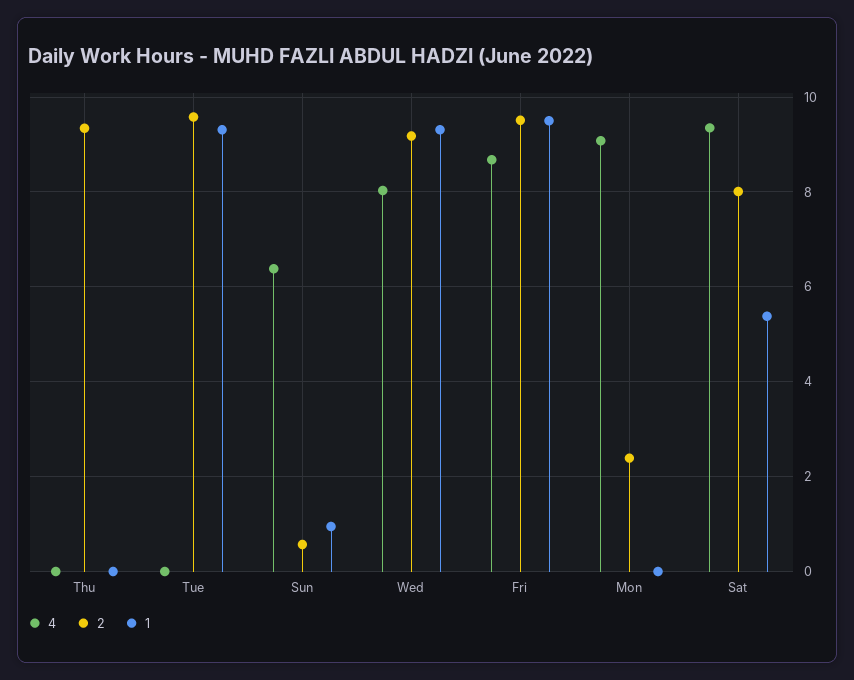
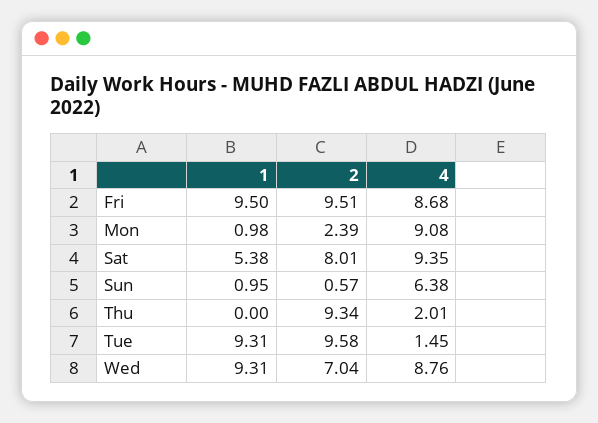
4, Thu: 0 -> 2.01
4, Tue: 0 -> 1.45
4, Wed: 8 -> 8.76
2, Wed: 9.2 -> 7.04
1, Mon: 0 -> 0.98

